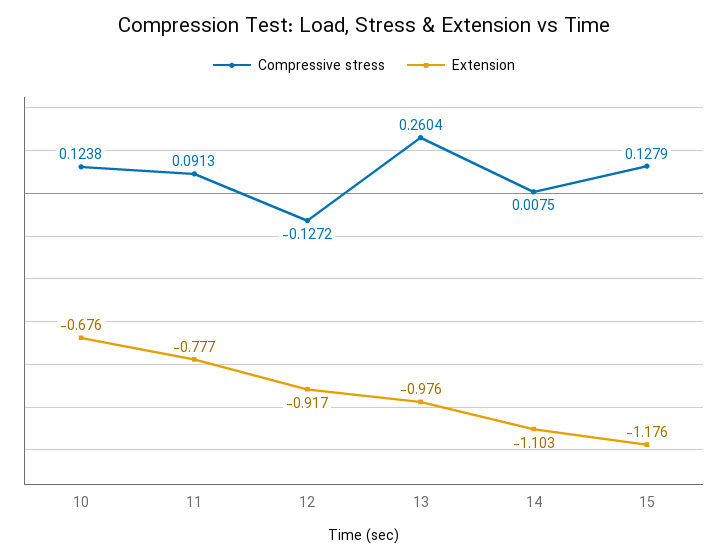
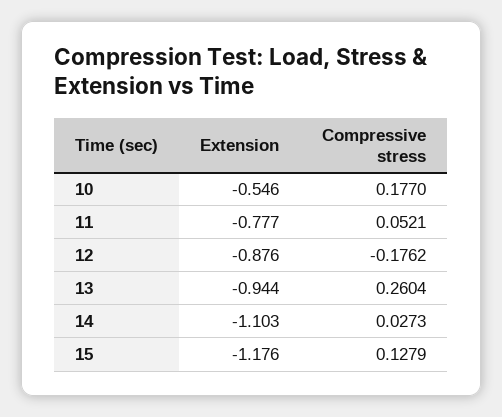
Compressive stress, 10: 0.1238 -> 0.177
Extension, 10: -0.676 -> -0.546
Compressive stress, 11: 0.0913 -> 0.0521
Compressive stress, 12: -0.1272 -> -0.1762
Extension, 12: -0.917 -> -0.876
Extension, 13: -0.976 -> -0.944
Compressive stress, 14: 0.0075 -> 0.0273

